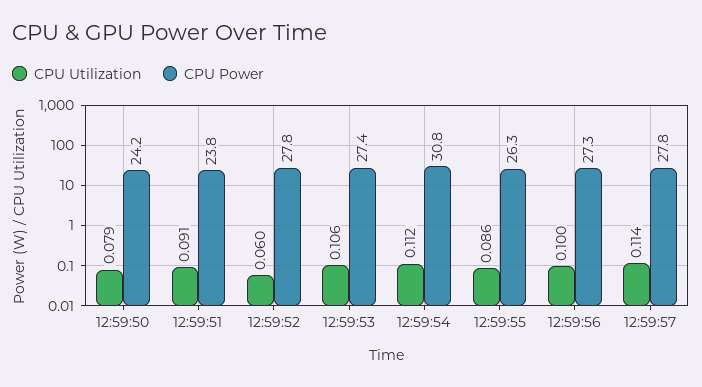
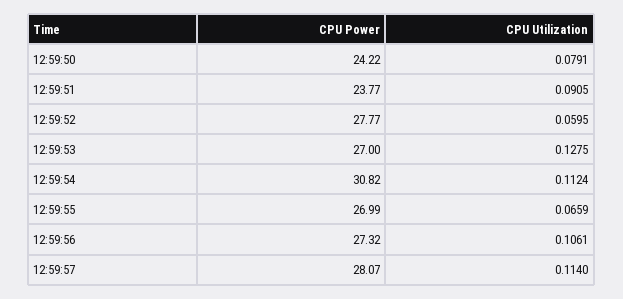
CPU Utilization, 12:59:53: 0.106 -> 0.1275
CPU Power, 12:59:53: 27.4 -> 27
CPU Utilization, 12:59:55: 0.086 -> 0.0659
CPU Power, 12:59:55: 26.3 -> 26.99
CPU Utilization, 12:59:56: 0.1 -> 0.1061
CPU Power, 12:59:57: 27.8 -> 28.07

